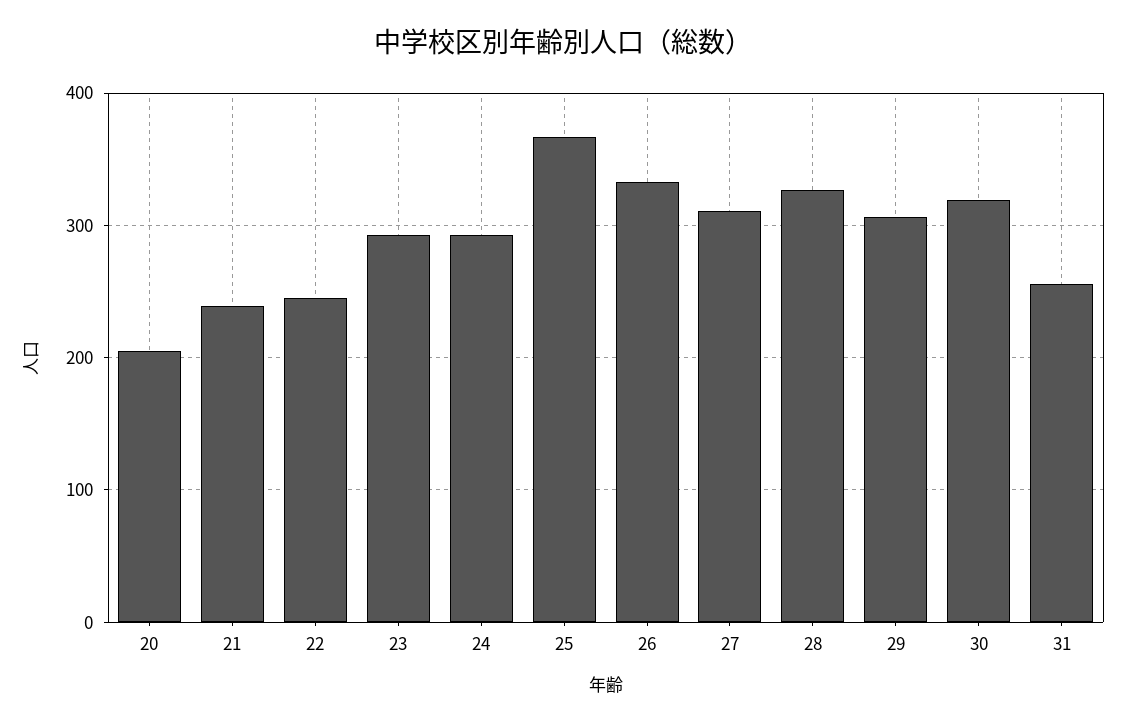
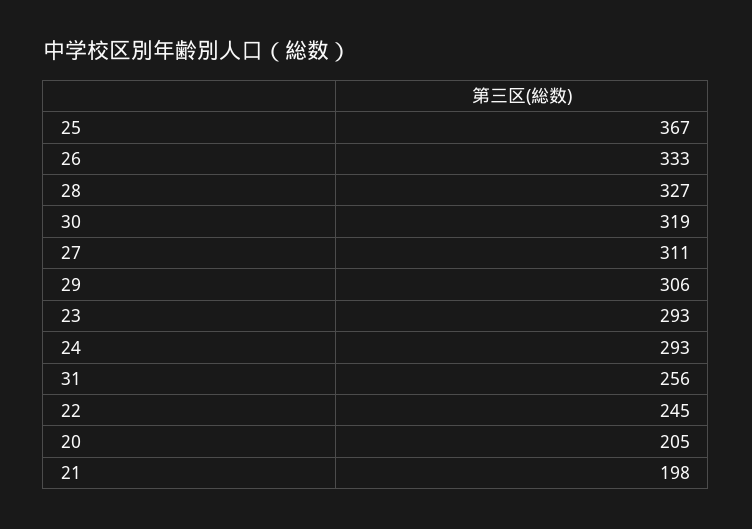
21: 240 -> 198

